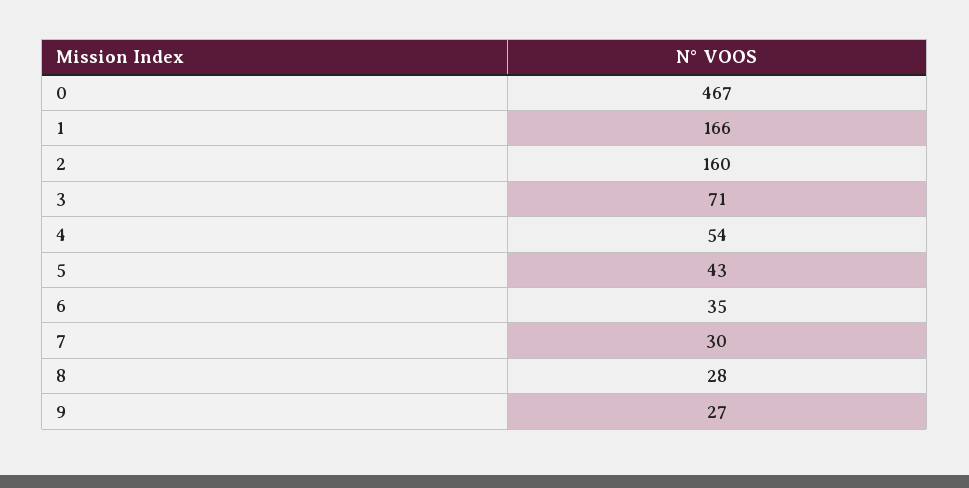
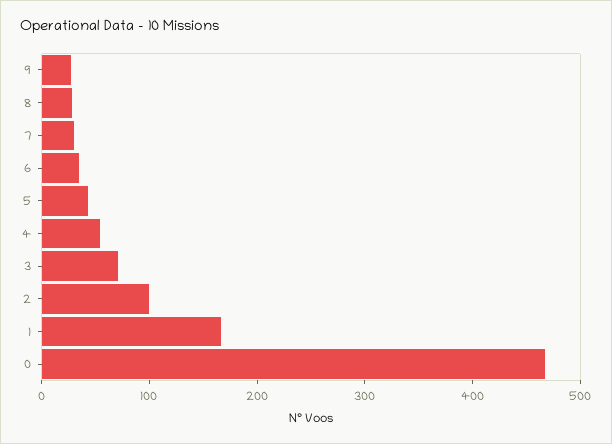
2: 160 -> 100

